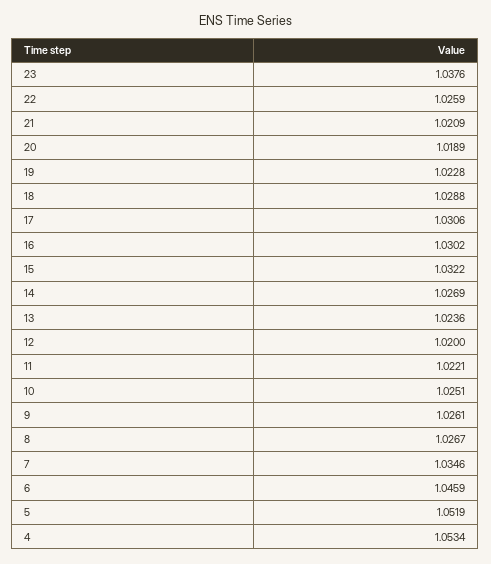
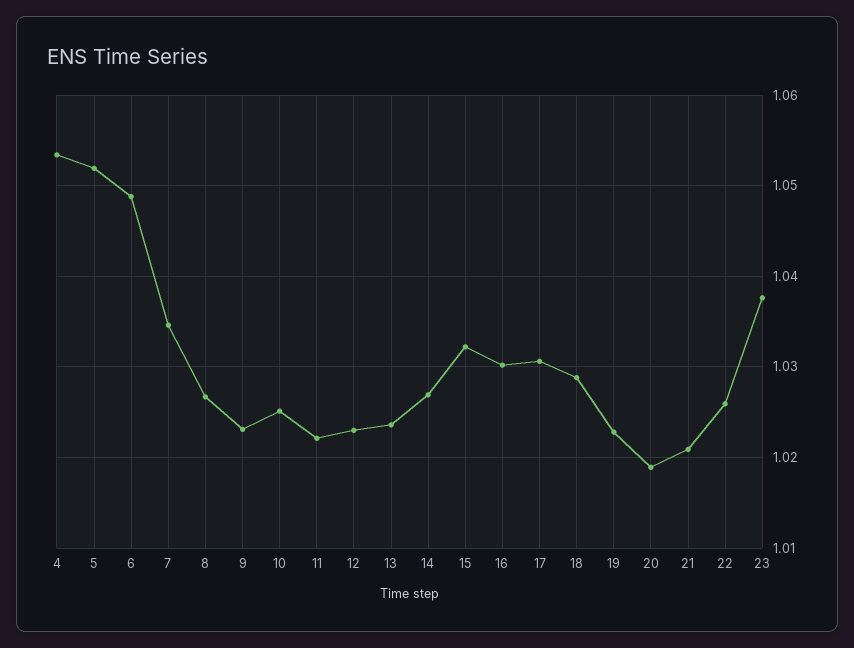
12: 1.02 -> 1.023
9: 1.0261 -> 1.023
6: 1.0459 -> 1.049

